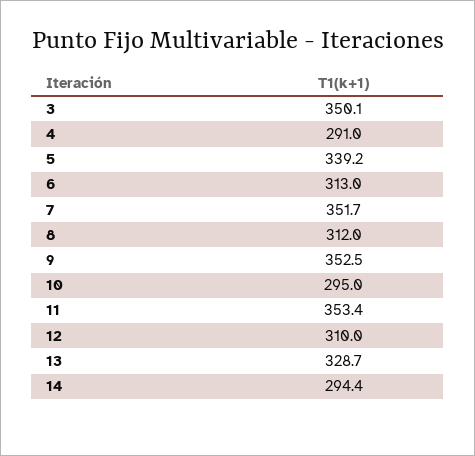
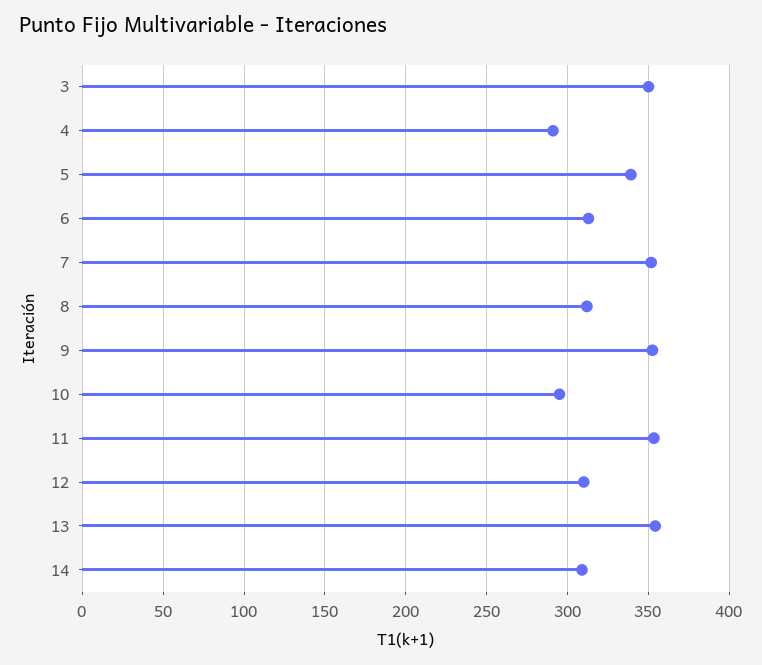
13: 328.7 -> 355
14: 294.4 -> 310

